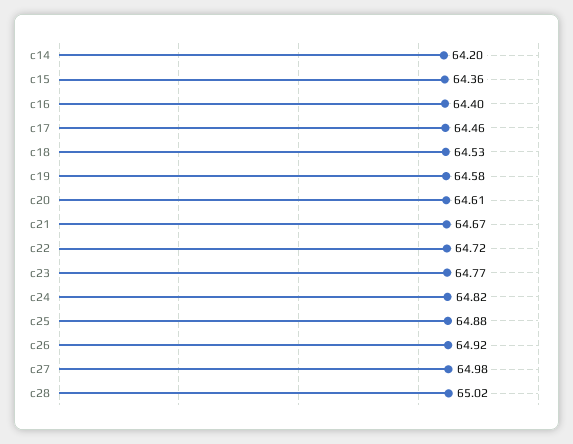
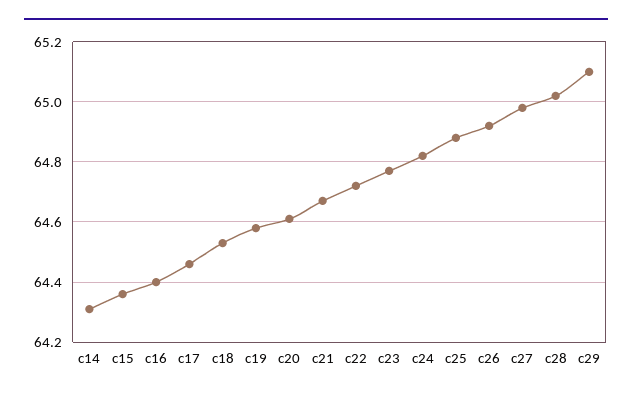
c14: 64.2 -> 64.3
c29: none -> 65.1

